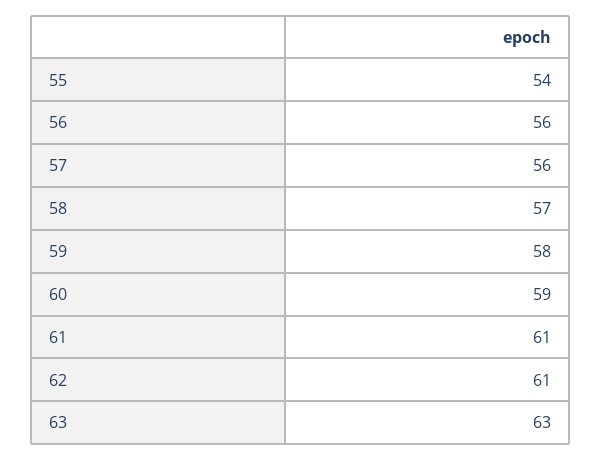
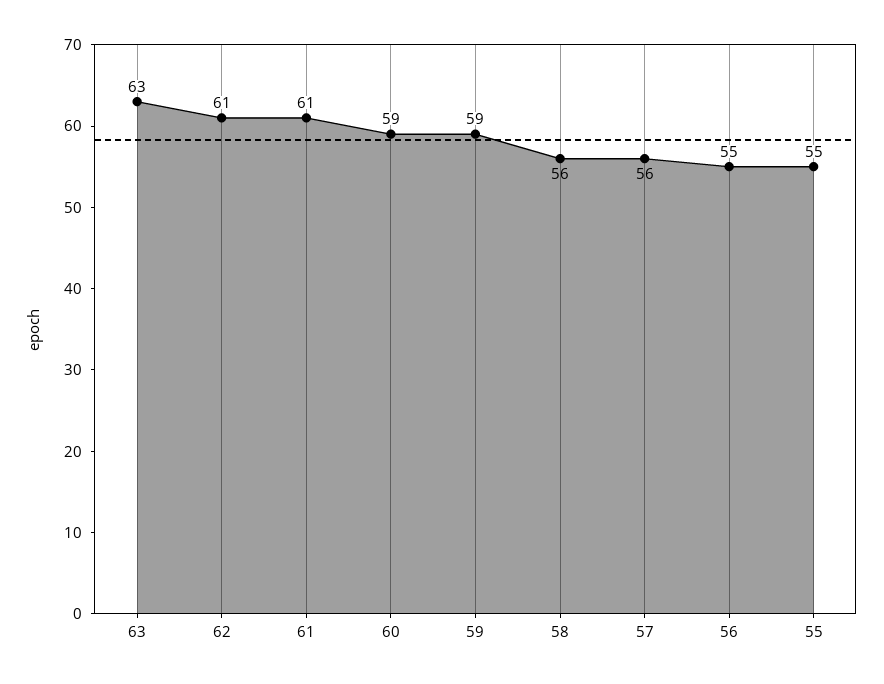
55: 54 -> 55
56: 56 -> 55
58: 57 -> 56
59: 58 -> 59

